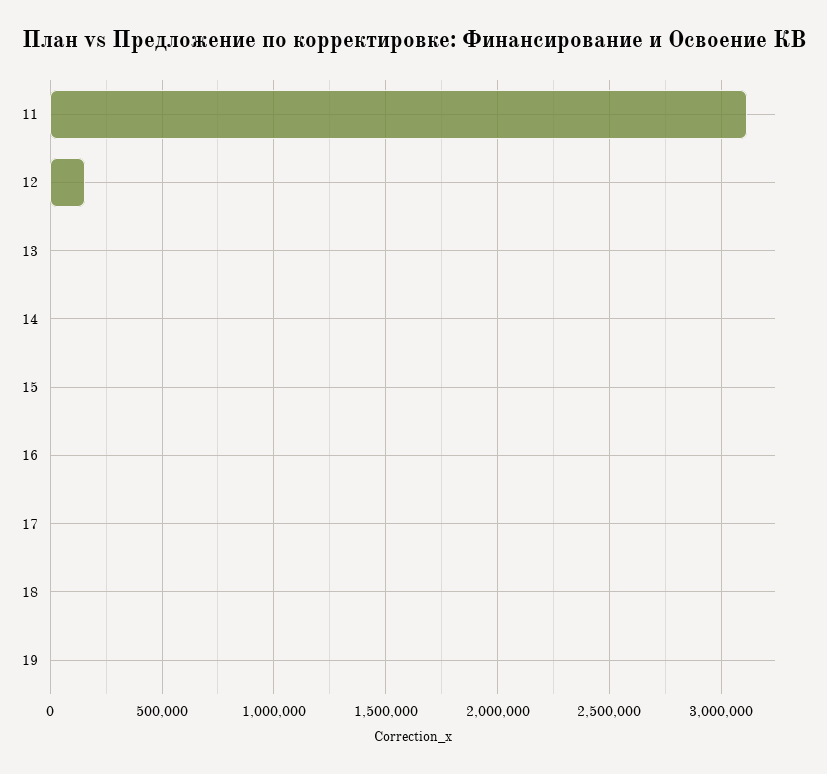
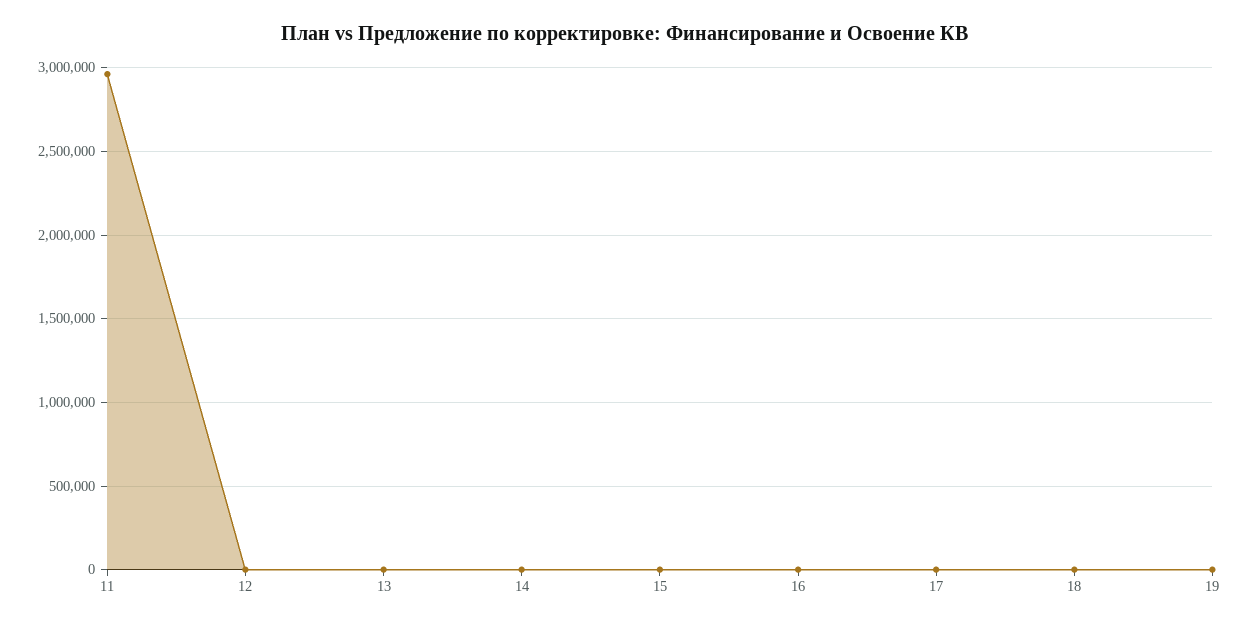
11: 3100000 -> 2950000
12: 150000 -> 0

